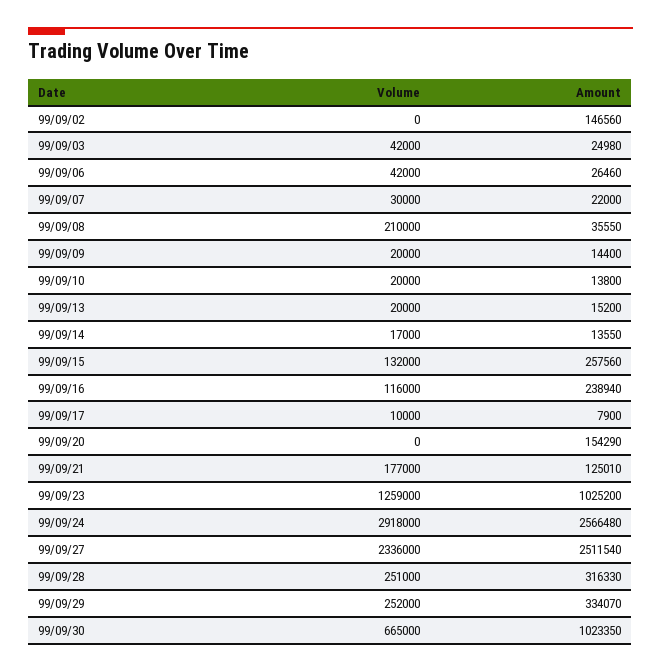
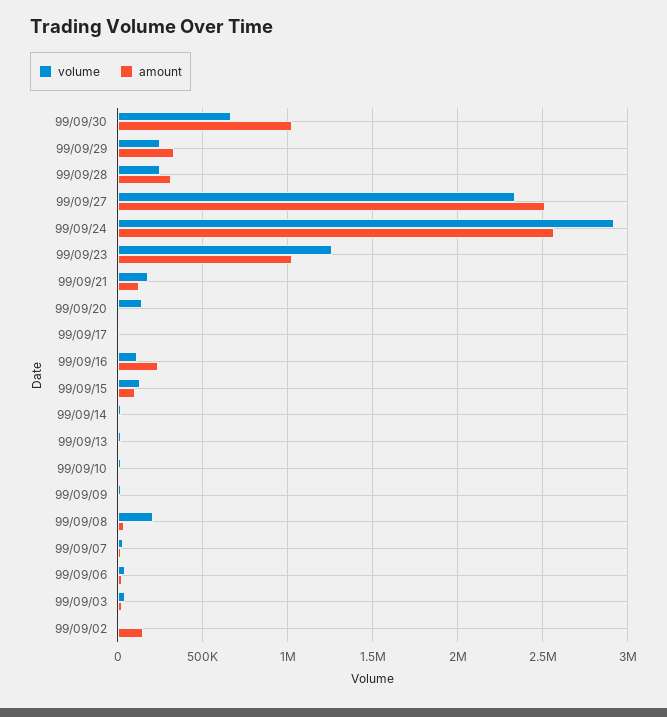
Amount, 99/09/15: 257560 -> 100000
Volume, 99/09/20: 0 -> 150000
Amount, 99/09/20: 154290 -> 0

